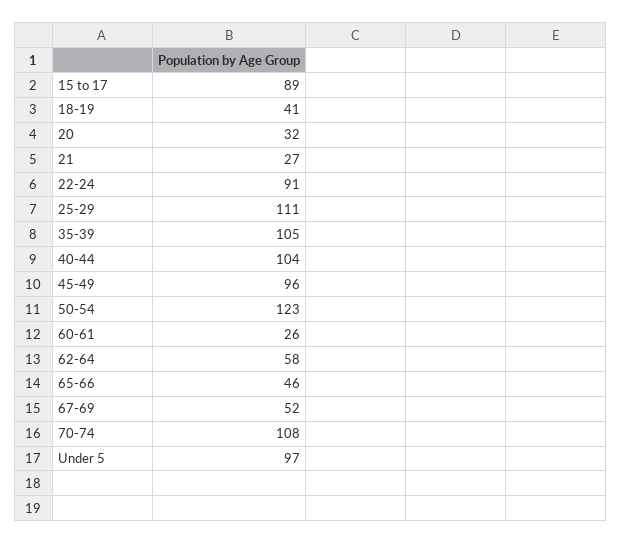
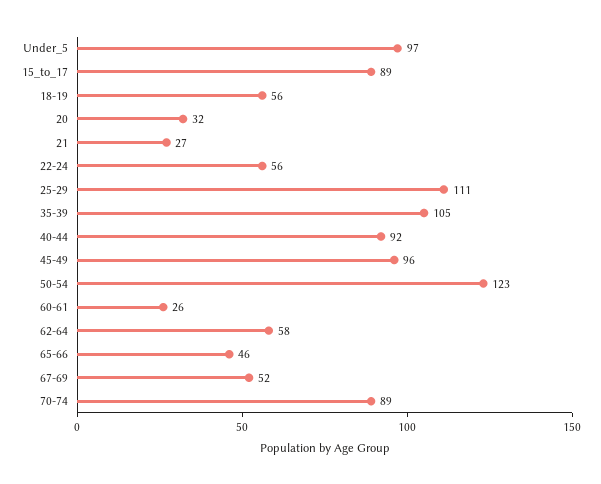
18-19: 41 -> 56
22-24: 91 -> 56
40-44: 104 -> 92
70-74: 108 -> 89

